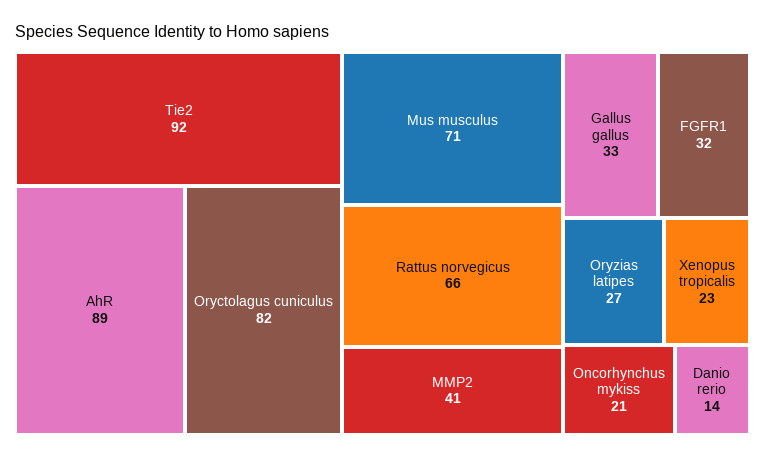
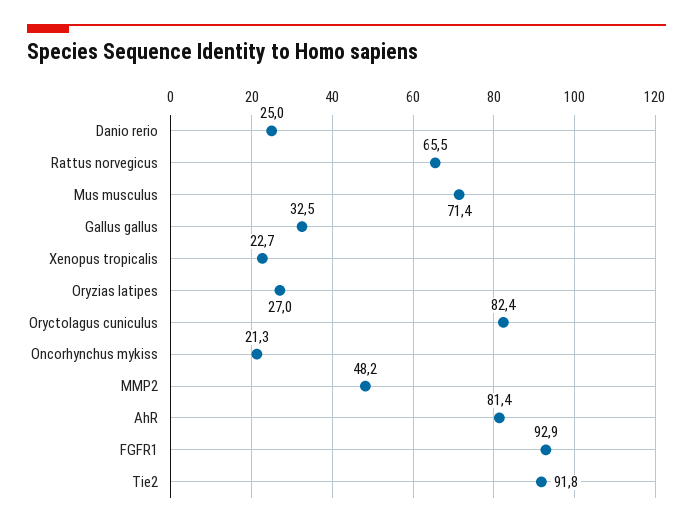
AhR: 89 -> 81.4
MMP2: 41 -> 48.2
FGFR1: 32 -> 92.9
Danio rerio: 14 -> 25

